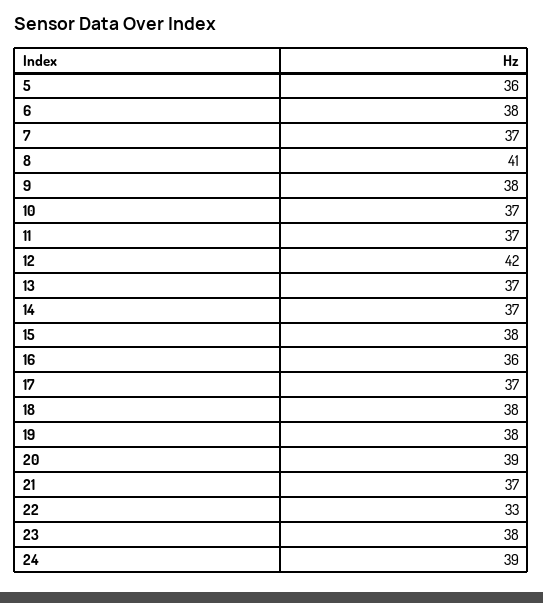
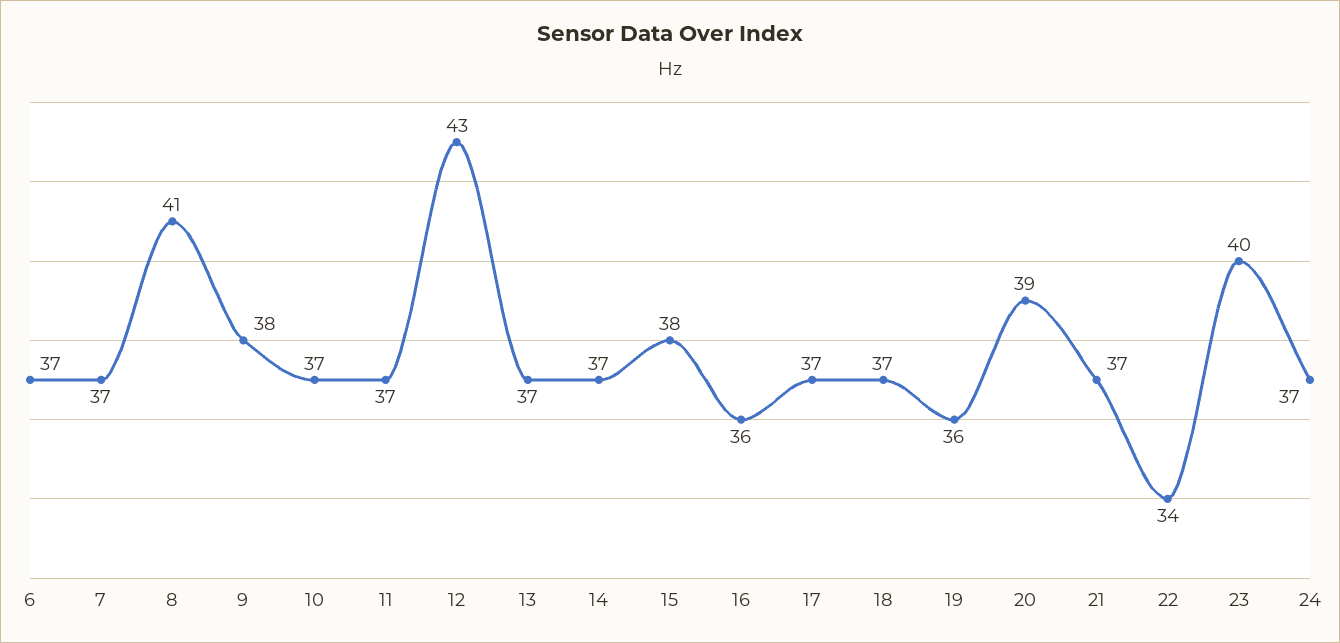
5: 36 -> none
6: 38 -> 37
12: 42 -> 43
18: 38 -> 37
19: 38 -> 36
22: 33 -> 34
23: 38 -> 40
24: 39 -> 37

